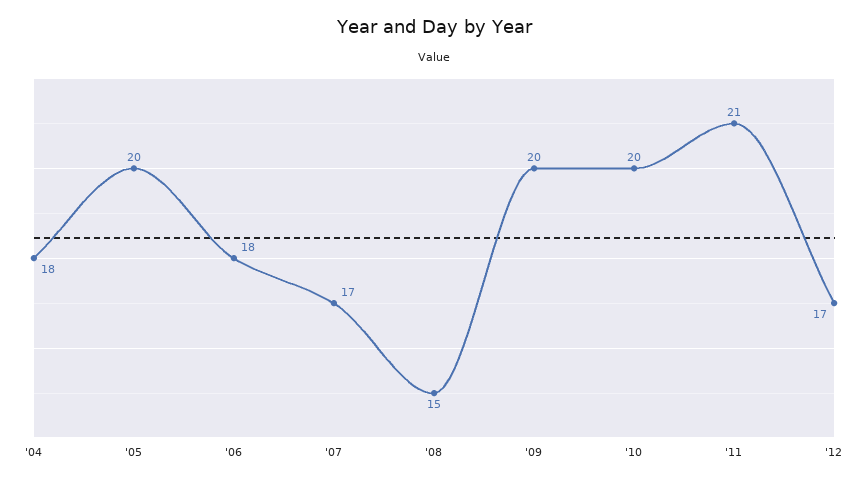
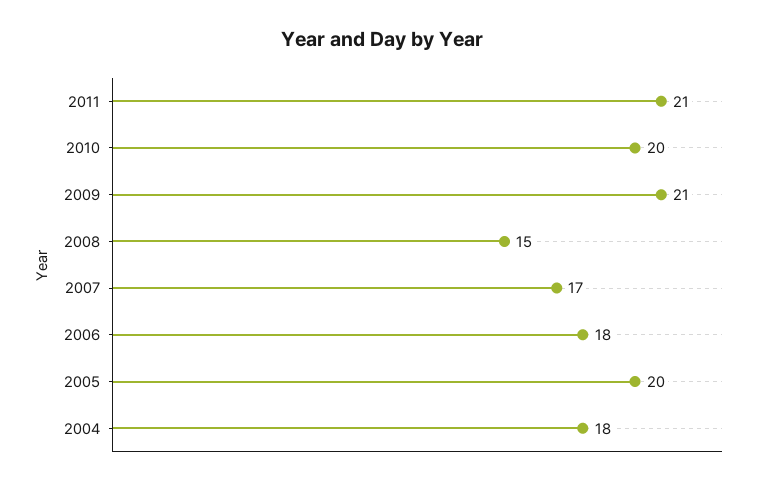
'09: 20 -> 21
'12: 17 -> none

